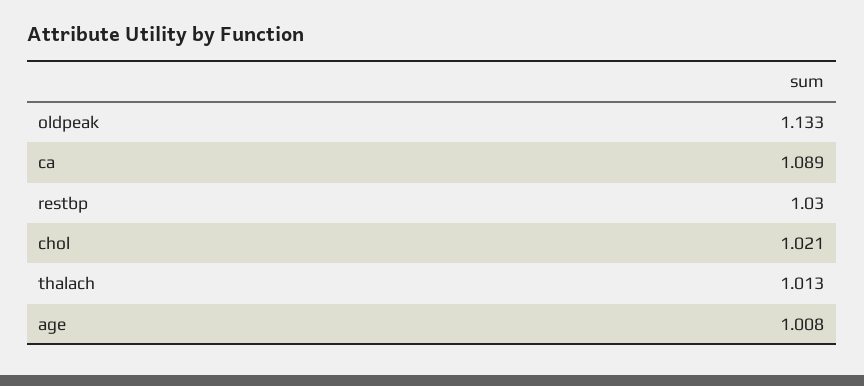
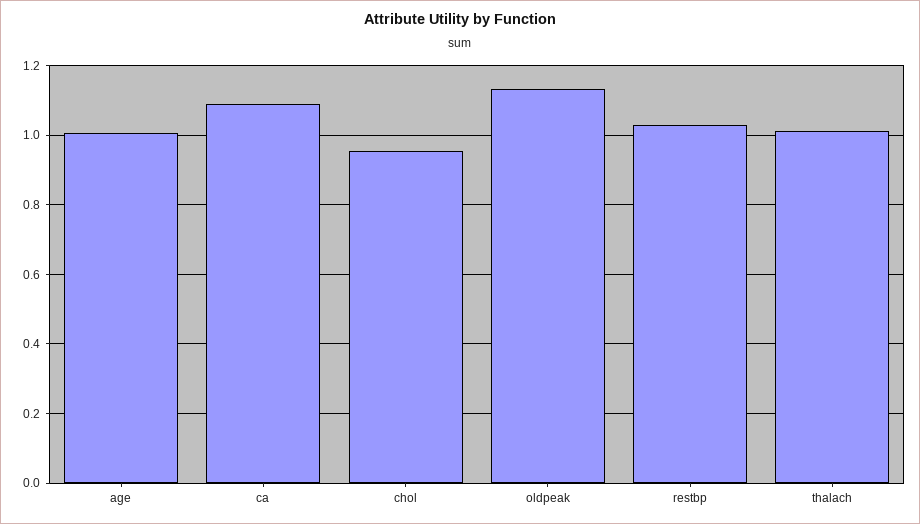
chol: 1.021 -> 0.96

